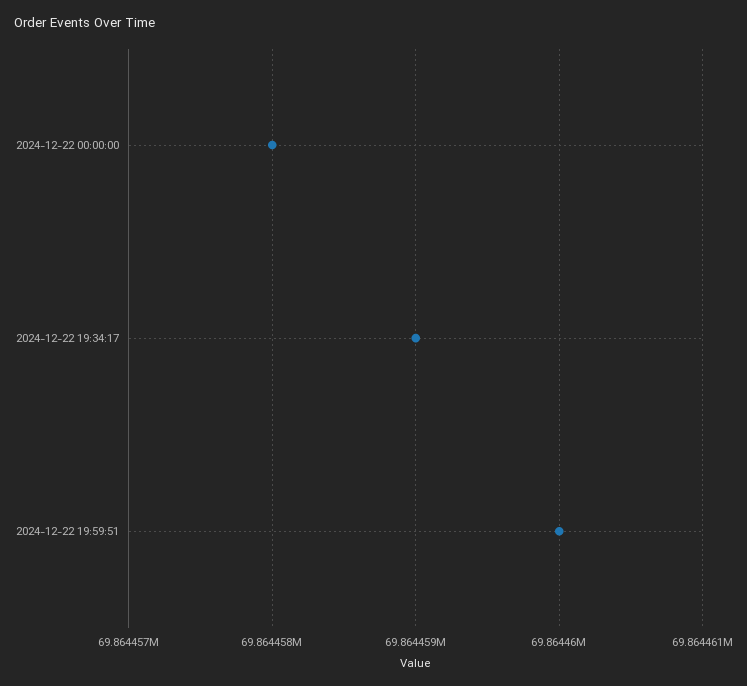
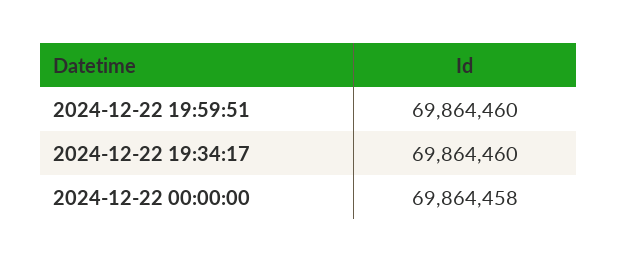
2024-12-22 19:34:17: 69864459 -> 69864460

